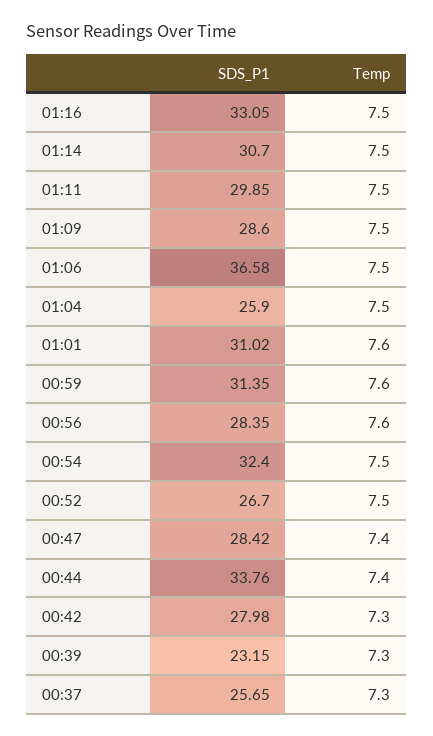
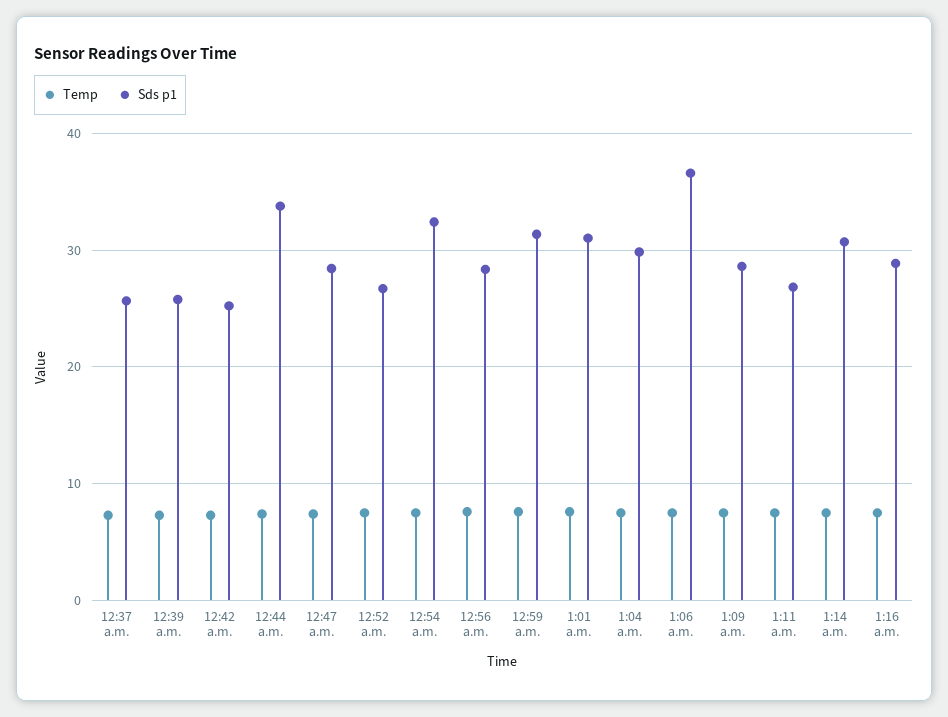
SDS_P1, 01:16: 33.05 -> 29
SDS_P1, 01:11: 29.85 -> 27
SDS_P1, 01:04: 25.9 -> 30
SDS_P1, 00:42: 27.98 -> 25
SDS_P1, 00:39: 23.15 -> 26

